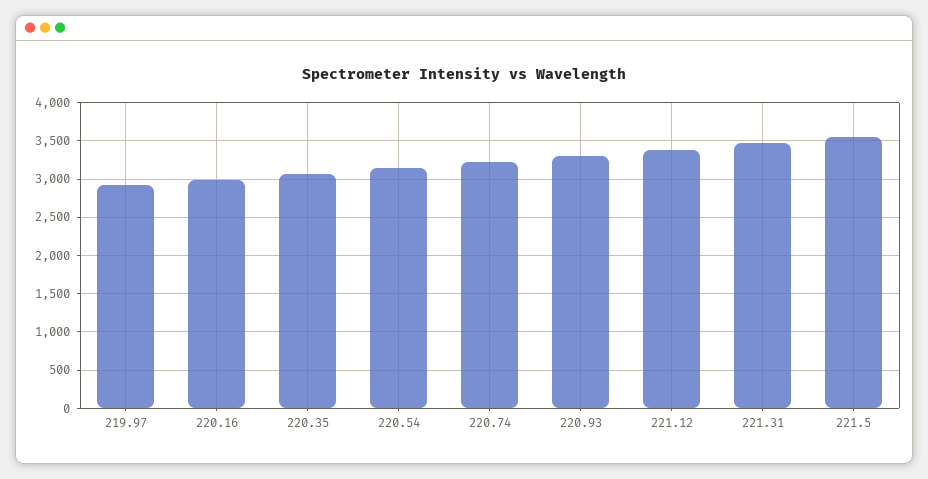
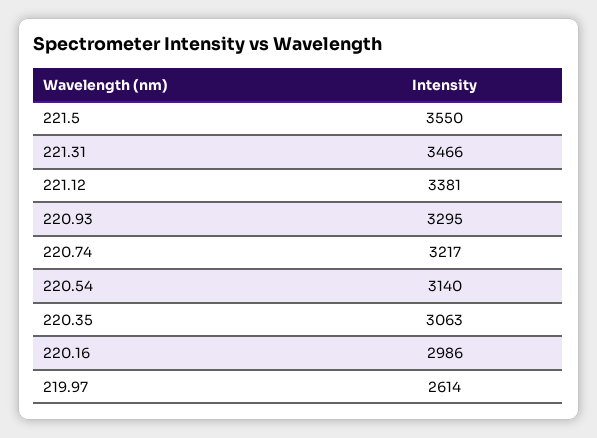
219.97: 2900 -> 2614

